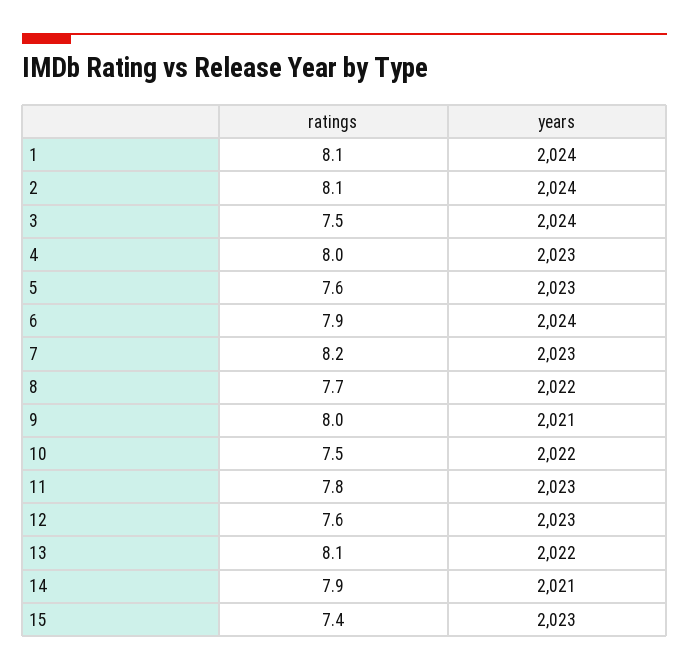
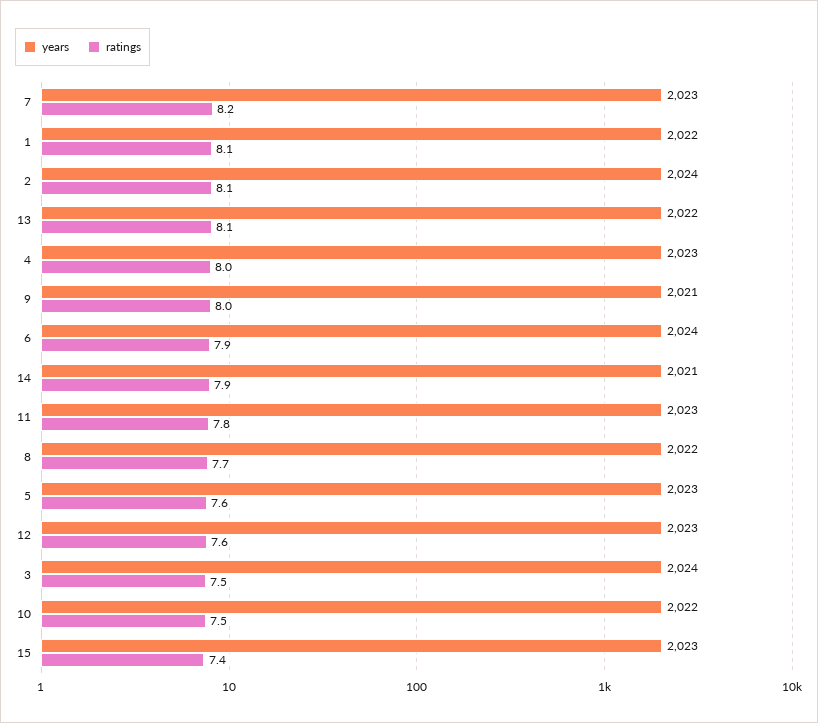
years, 1: 2024 -> 2022

